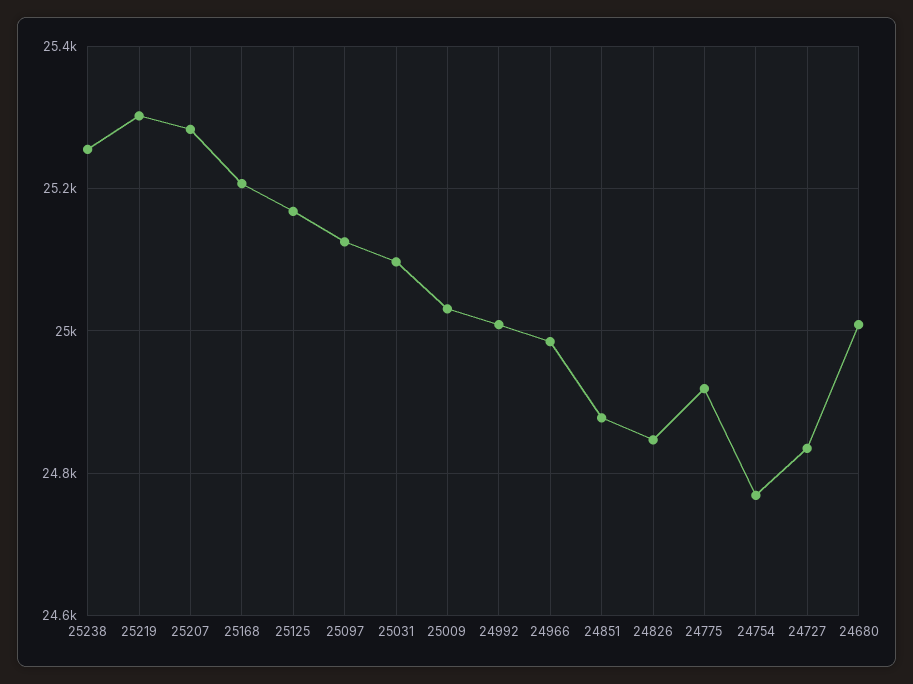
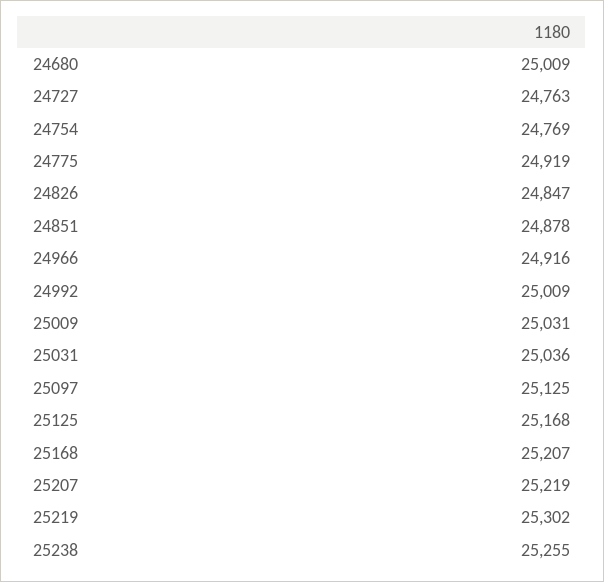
25207: 25280 -> 25219
25031: 25100 -> 25036
24966: 24980 -> 24916
24727: 24840 -> 24763

